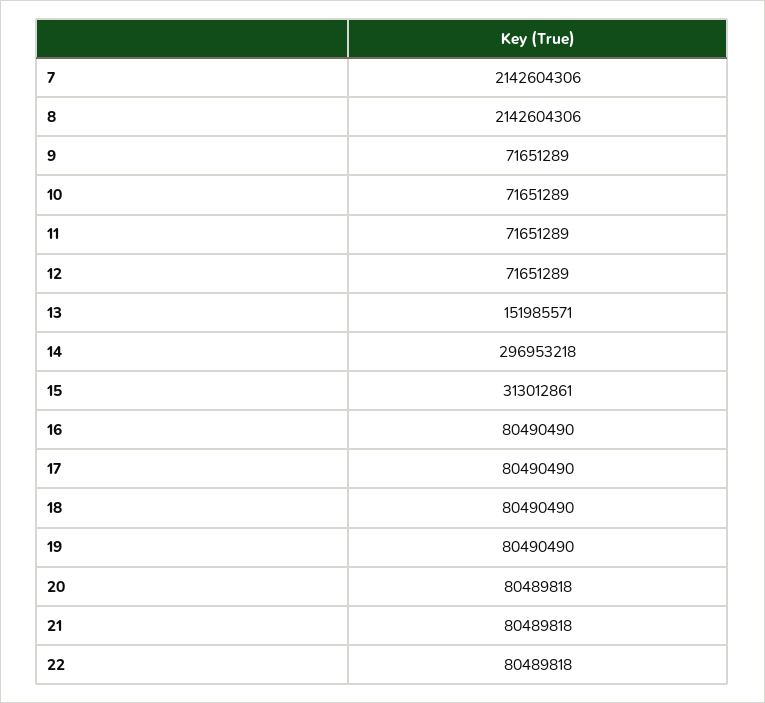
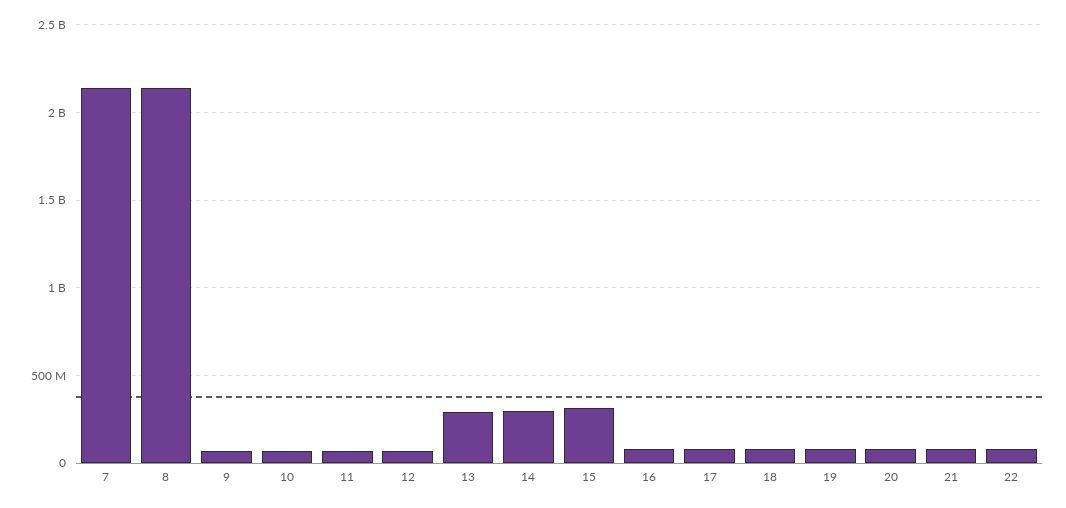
13: 151985571 -> 300000000

